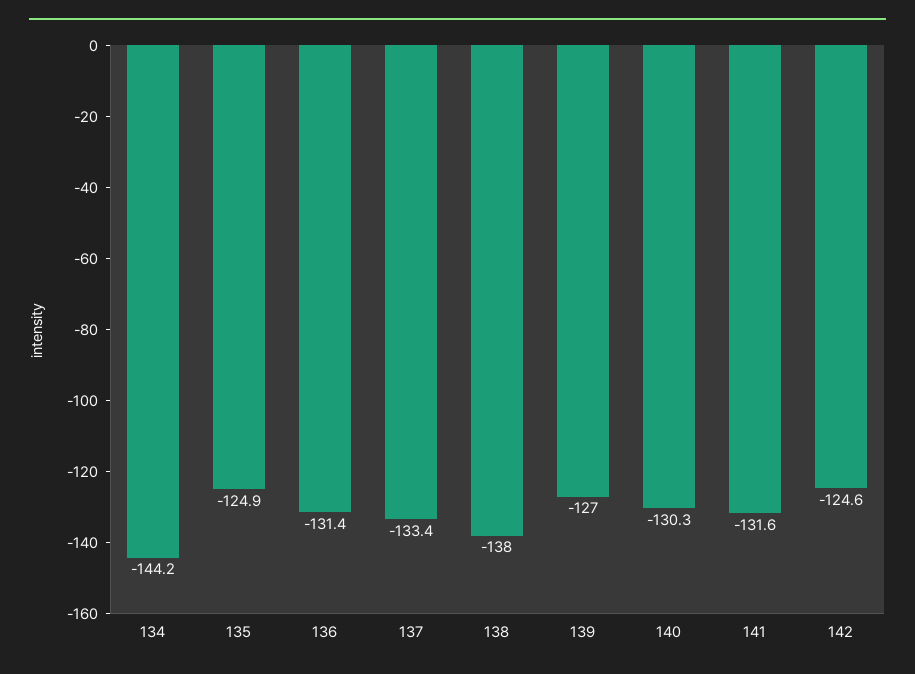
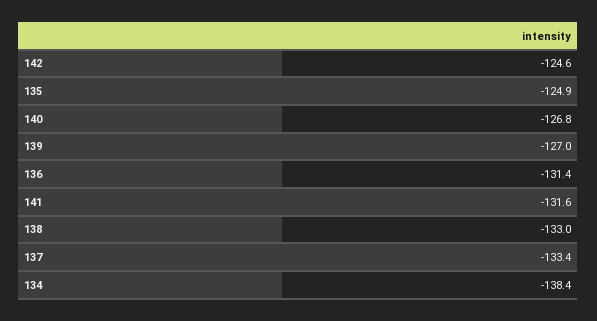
134: -144.2 -> -138.4
138: -138 -> -133
140: -130.3 -> -126.8

